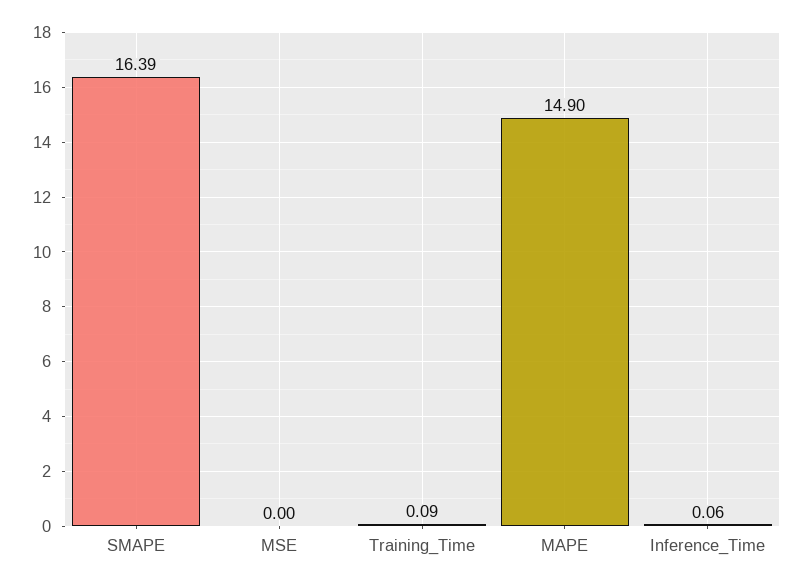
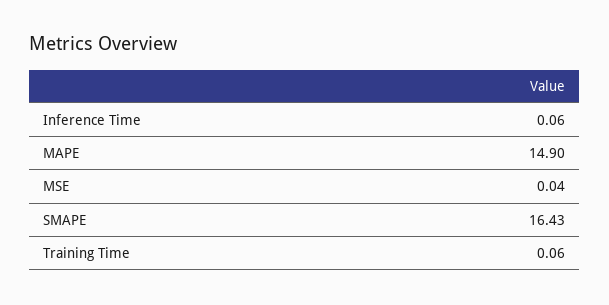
SMAPE: 16.39 -> 16.43
MSE: 0 -> 0.04
Training_Time: 0.09 -> 0.06

